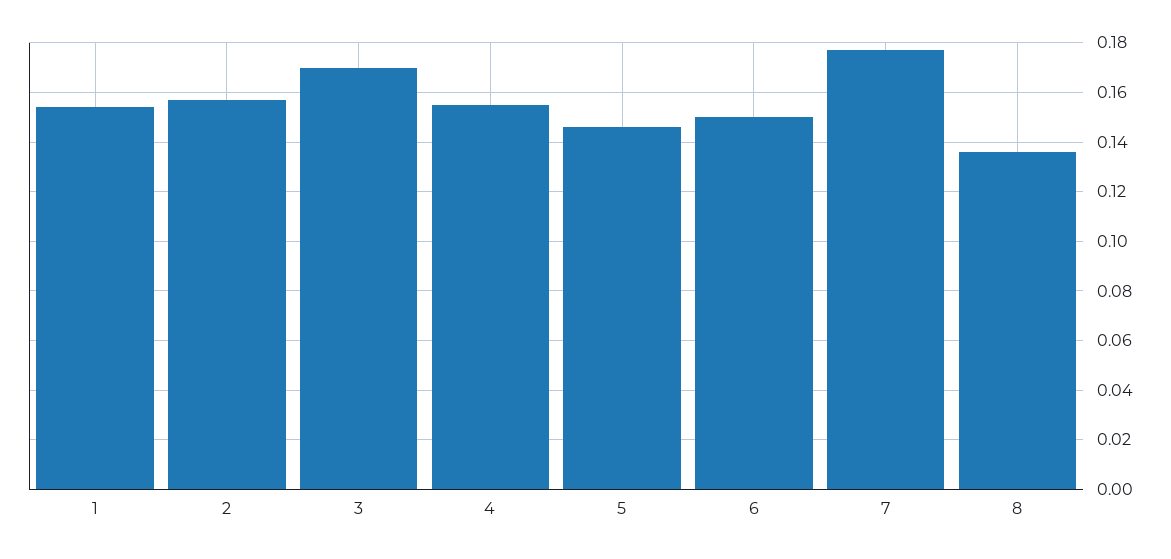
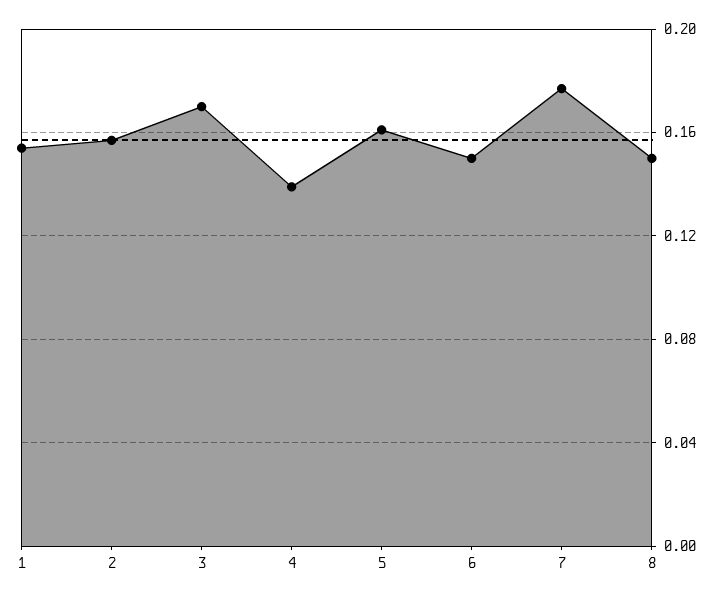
4: 0.155 -> 0.14
5: 0.145 -> 0.16
8: 0.135 -> 0.15

